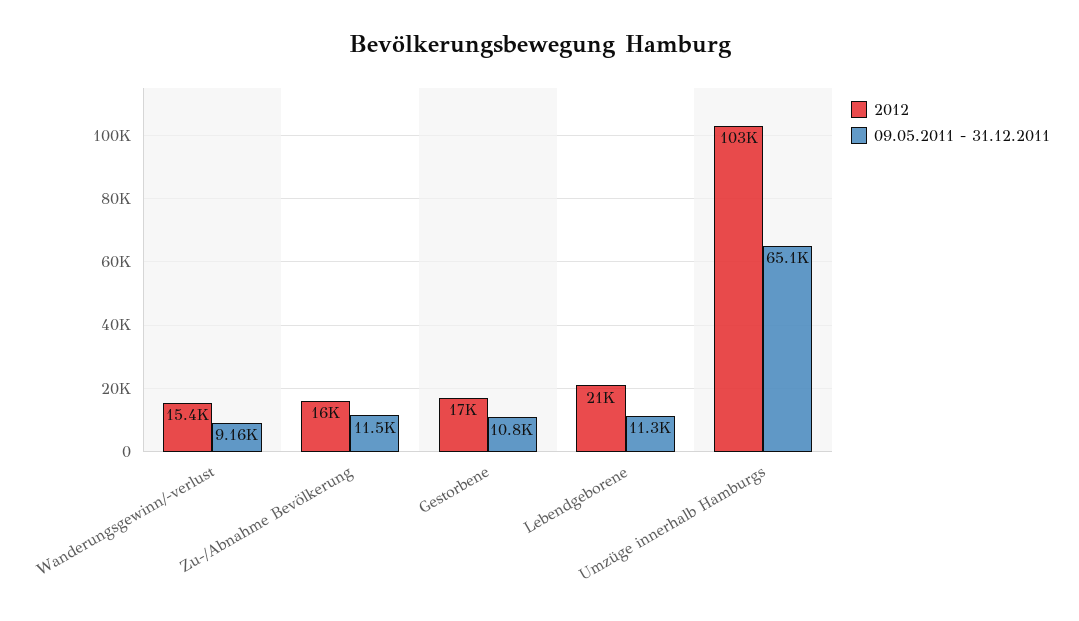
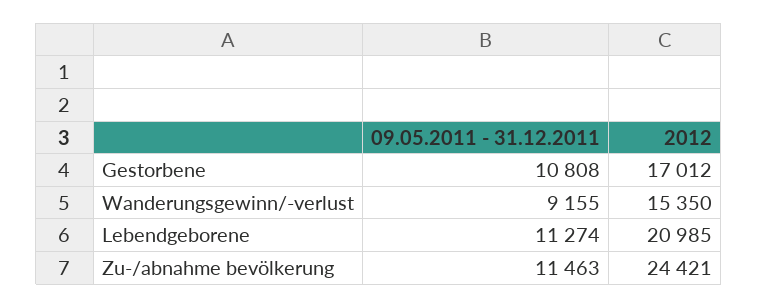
2012, Zu-/Abnahme Bevölkerung: 16000 -> 24421
2012, Umzüge innerhalb Hamburgs: 103000 -> none
09.05.2011 - 31.12.2011, Umzüge innerhalb Hamburgs: 65100 -> none

